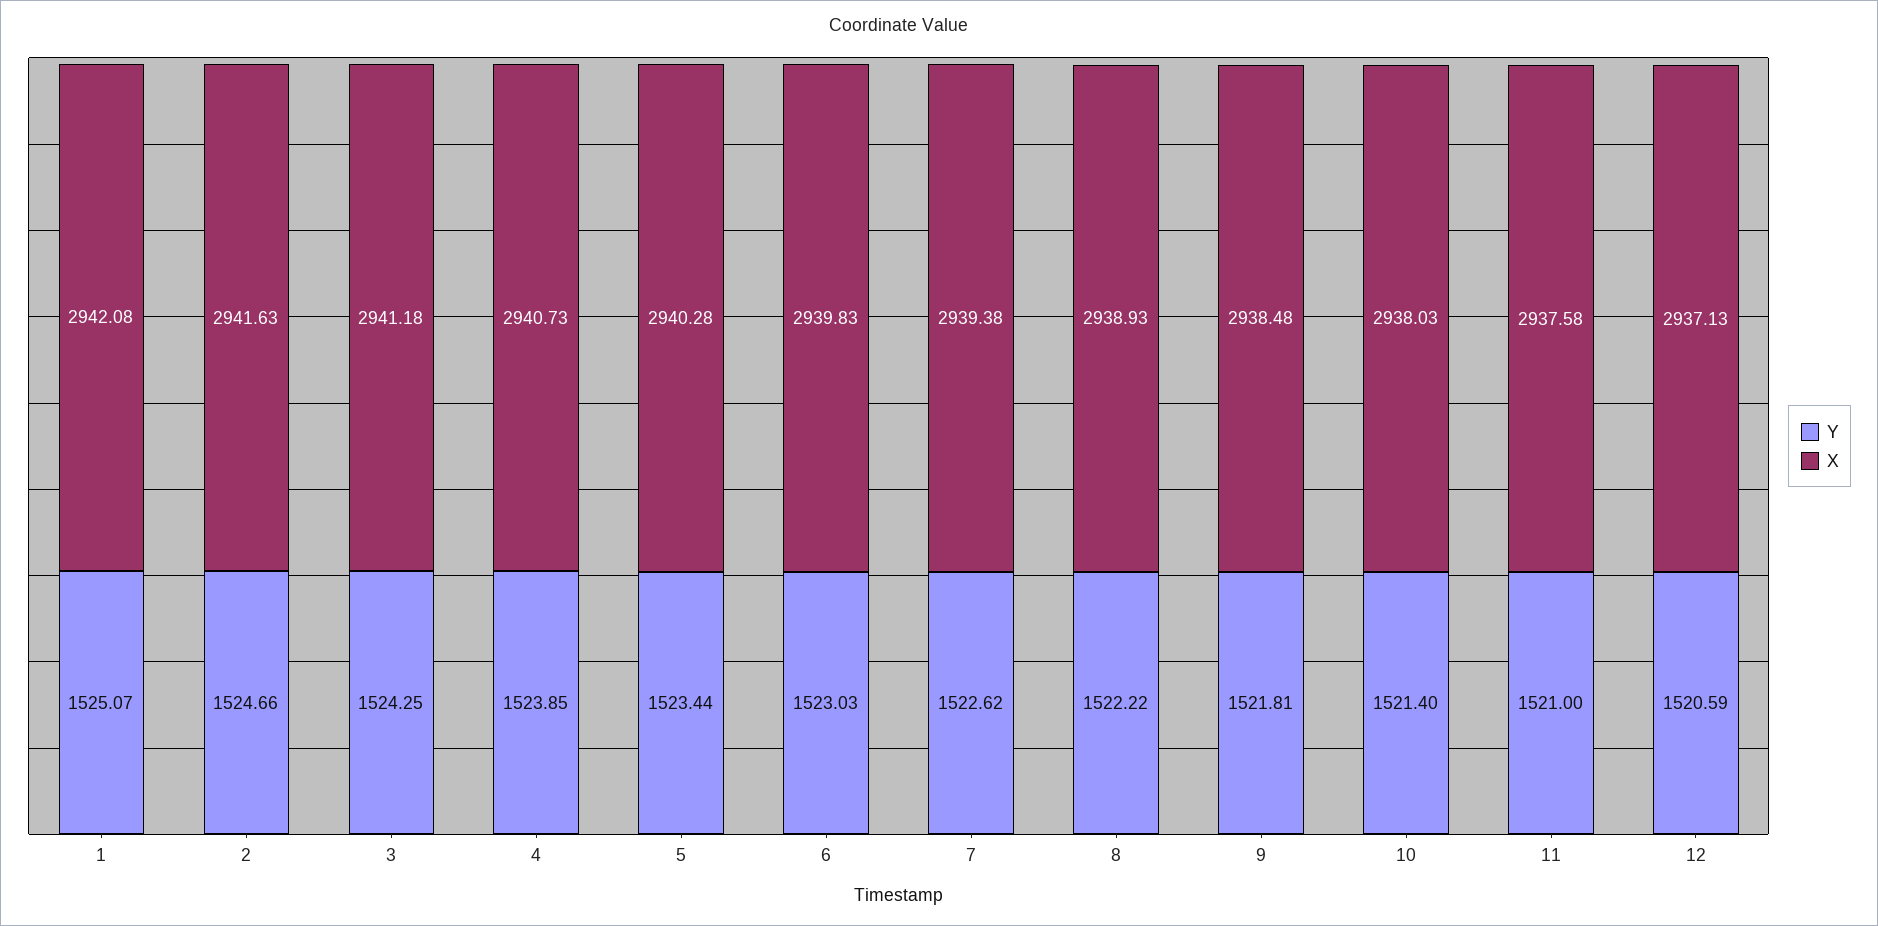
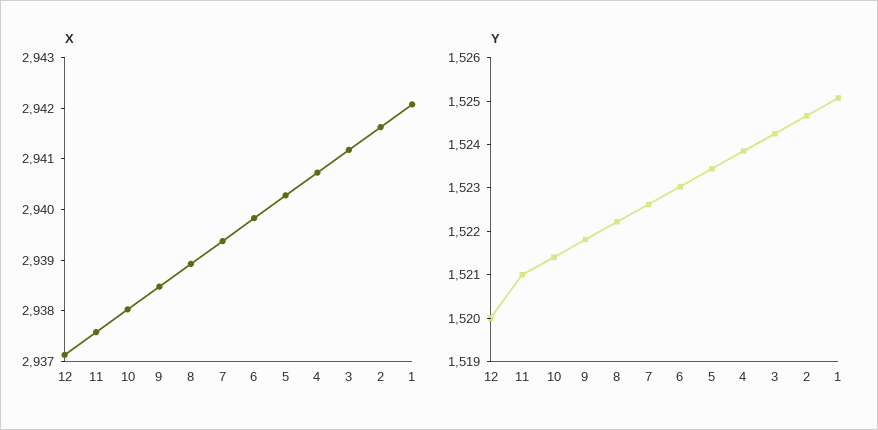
Y, 12: 1520.59 -> 1520

